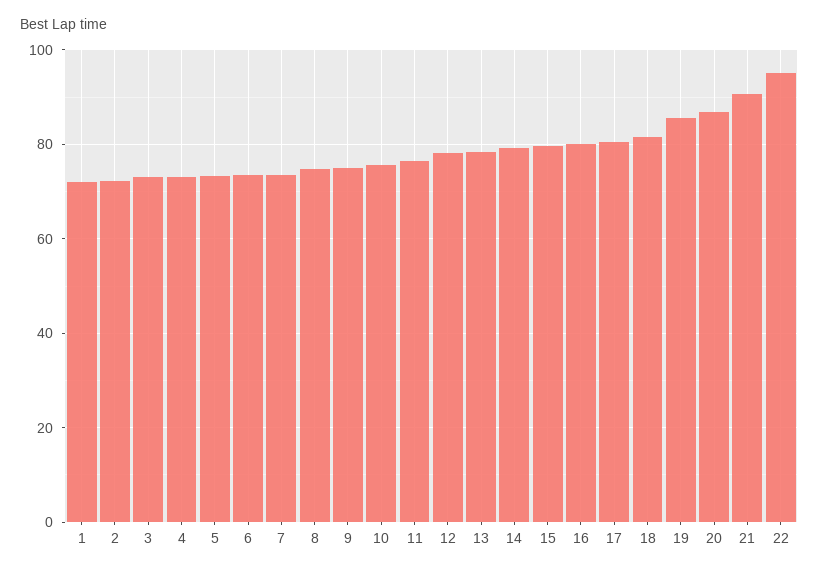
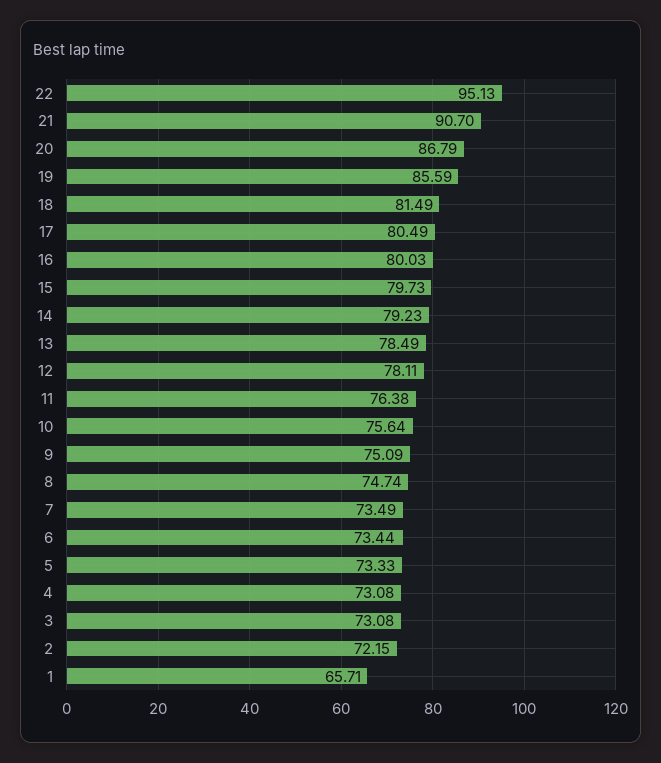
1: 72 -> 65.71

